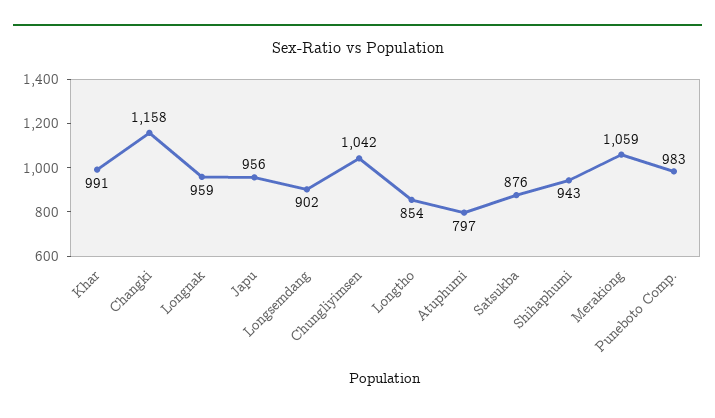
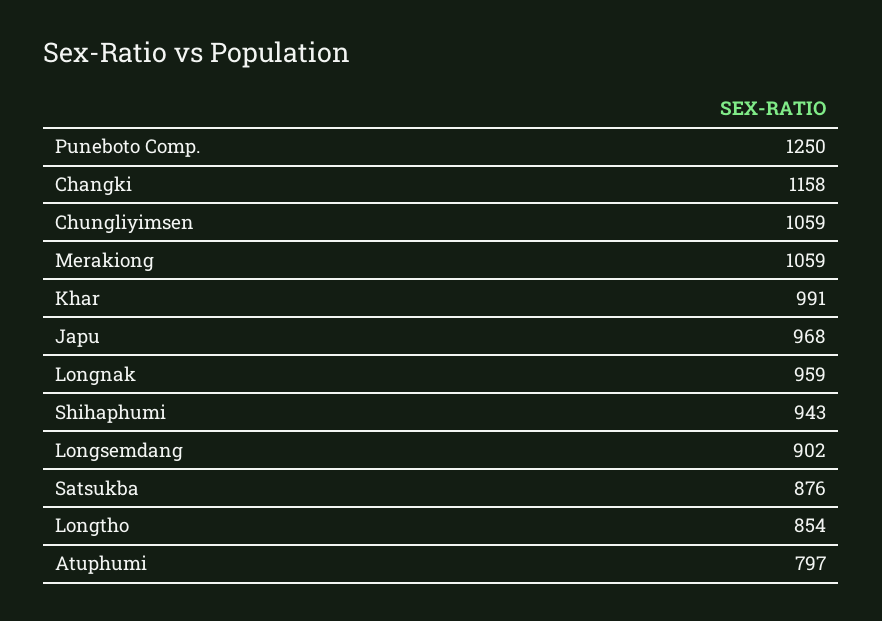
Japu: 956 -> 968
Chungliyimsen: 1042 -> 1059
Puneboto Comp.: 983 -> 1250

